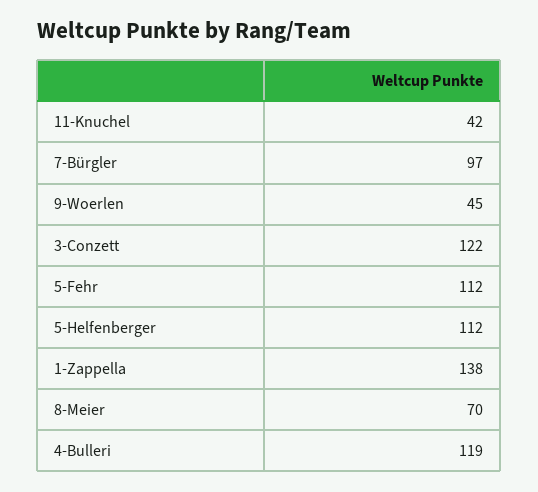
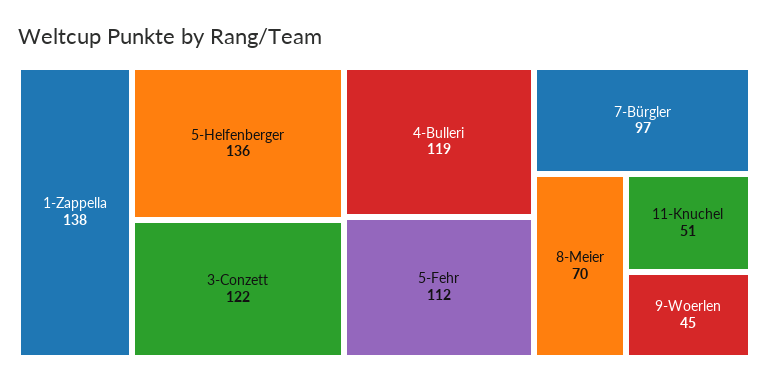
11-Knuchel: 42 -> 51
5-Helfenberger: 112 -> 136

